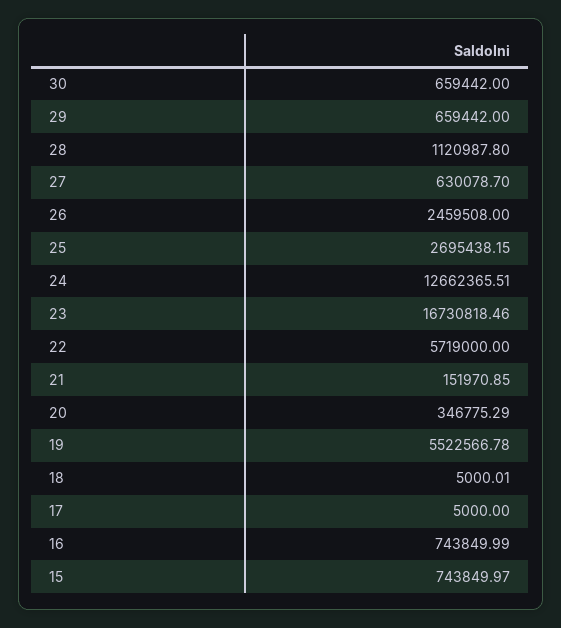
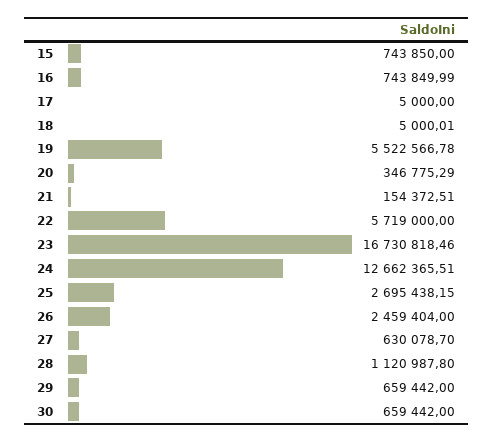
26: 2459508 -> 2459404
21: 151970.85 -> 154372.51
15: 743849.97 -> 743850

